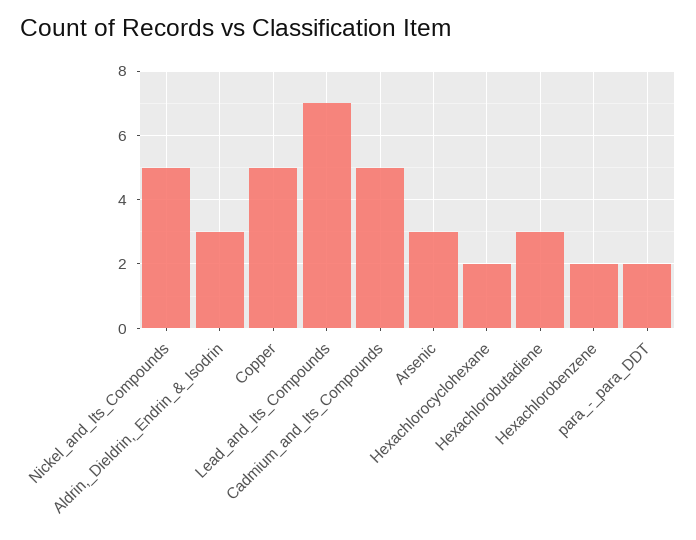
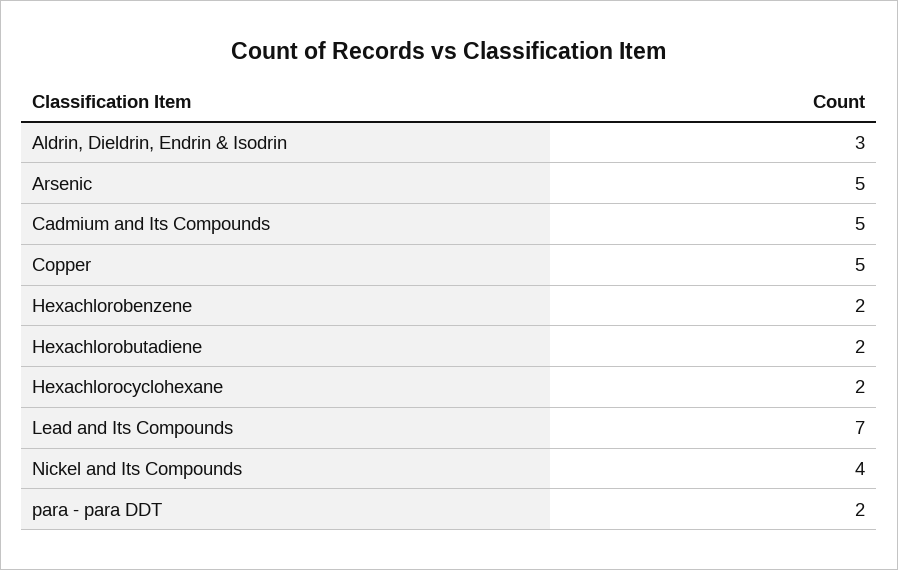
Nickel_and_Its_Compounds: 5 -> 4
Arsenic: 3 -> 5
Hexachlorobutadiene: 3 -> 2

